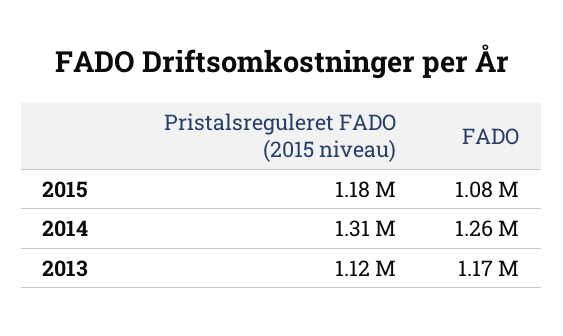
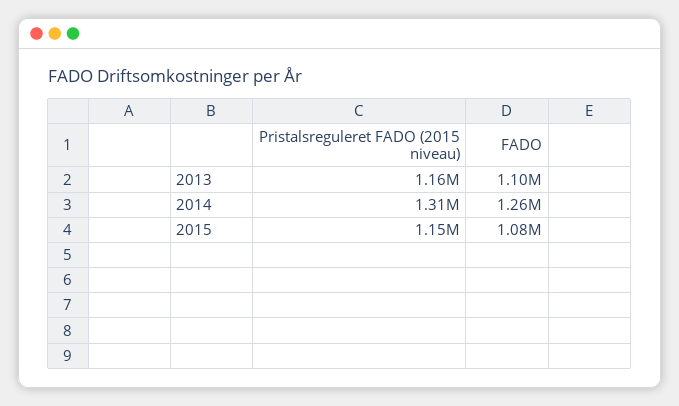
Pristalsreguleret FADO (2015 niveau), 2015: 1180000 -> 1150000
Pristalsreguleret FADO (2015 niveau), 2013: 1120000 -> 1160000
FADO, 2013: 1170000 -> 1100000

